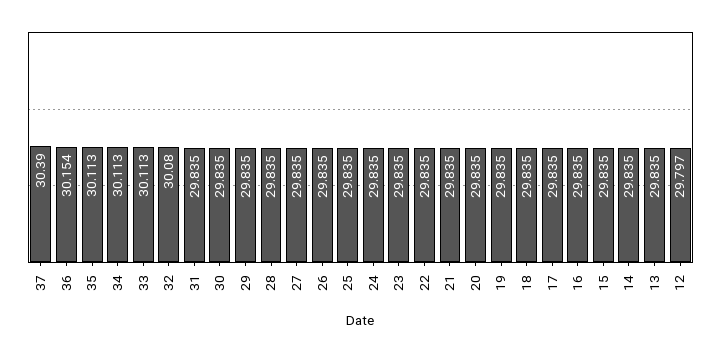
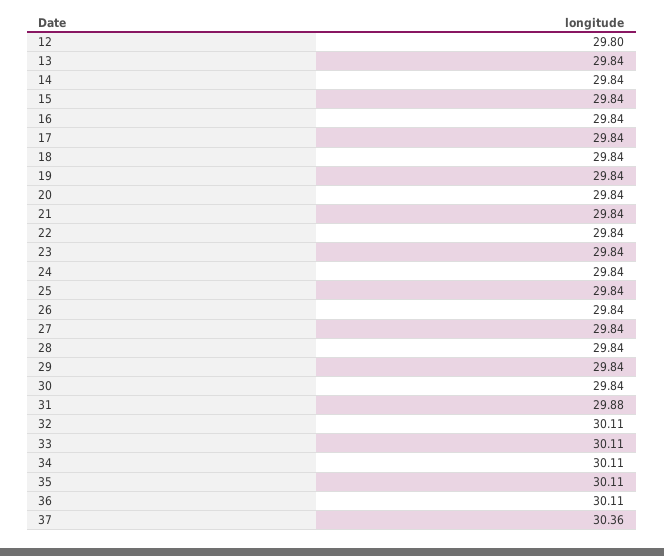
37: 30.39 -> 30.36
36: 30.154 -> 30.11
32: 30.08 -> 30.11
31: 29.835 -> 29.88

